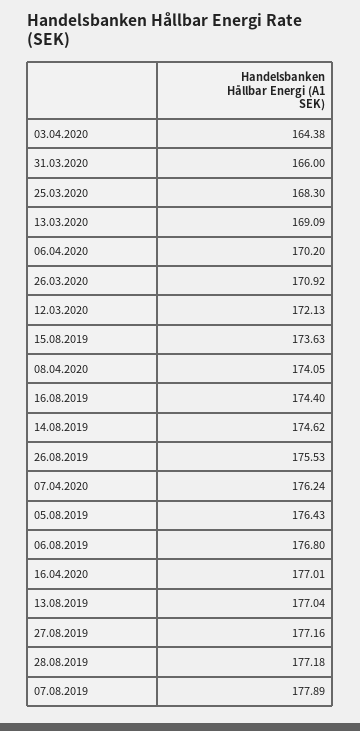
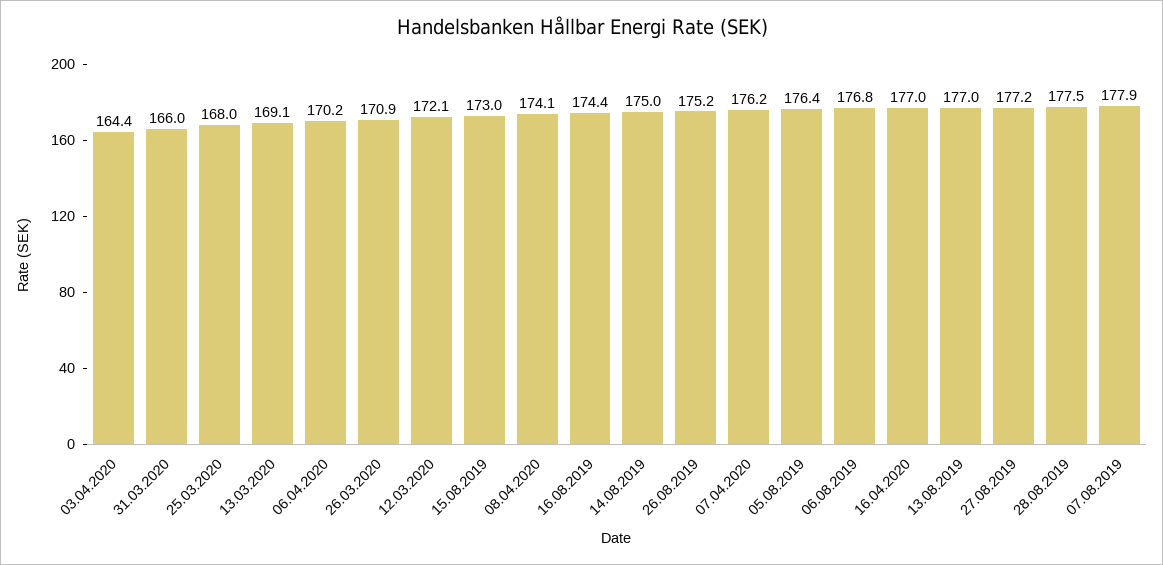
25.03.2020: 168.3 -> 168
15.08.2019: 173.63 -> 173
14.08.2019: 174.62 -> 175
26.08.2019: 175.53 -> 175.2
28.08.2019: 177.18 -> 177.5

